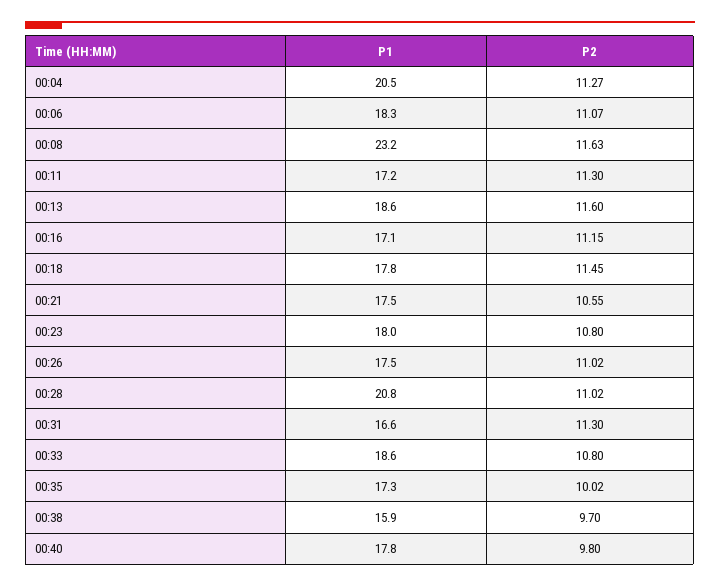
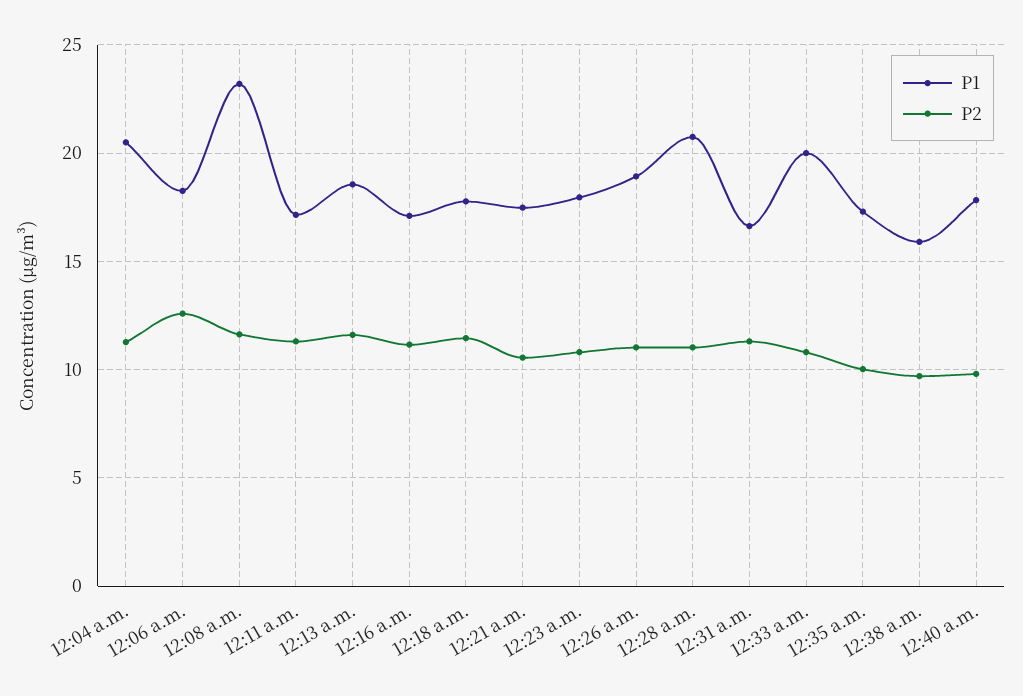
P2, 00:06: 11.07 -> 12.5
P1, 00:26: 17.5 -> 19
P1, 00:33: 18.6 -> 20

